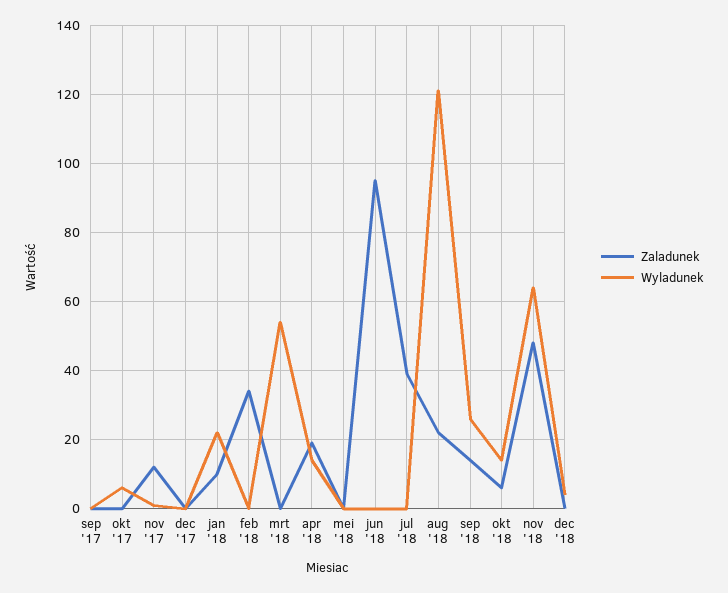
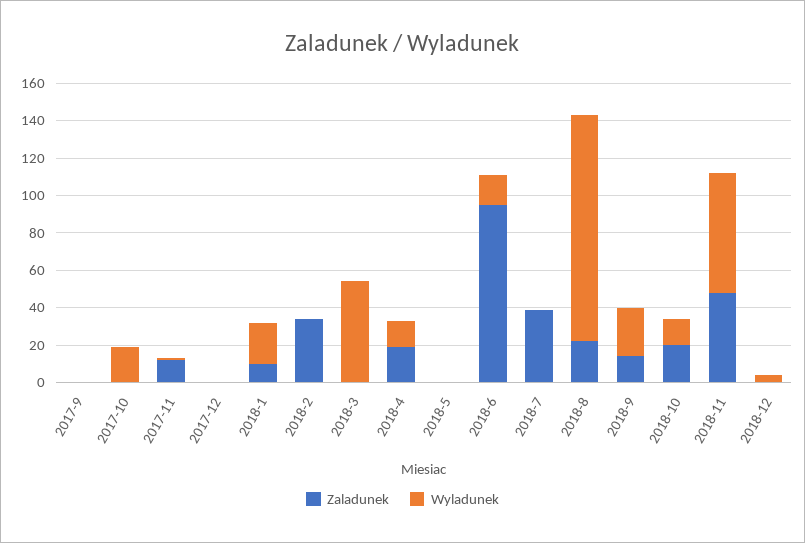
Wyladunek, okt '17: 5 -> 20
Wyladunek, jun '18: 0 -> 15
Zaladunek, okt '18: 5 -> 20

